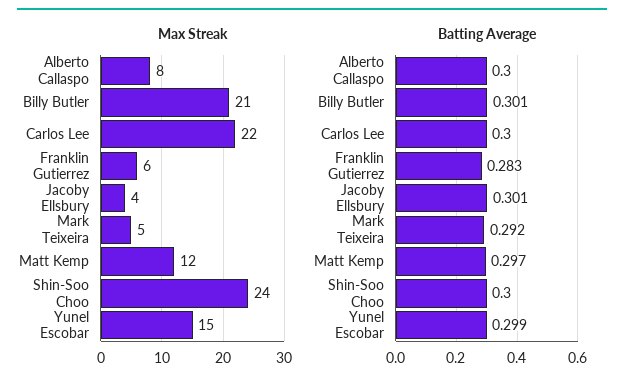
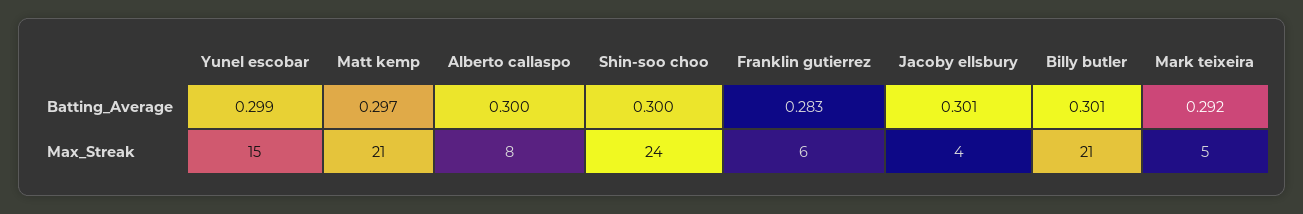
Max Streak, Carlos Lee: 22 -> none
Max Streak, Matt Kemp: 12 -> 21
Batting Average, Carlos Lee: 0.3 -> none

